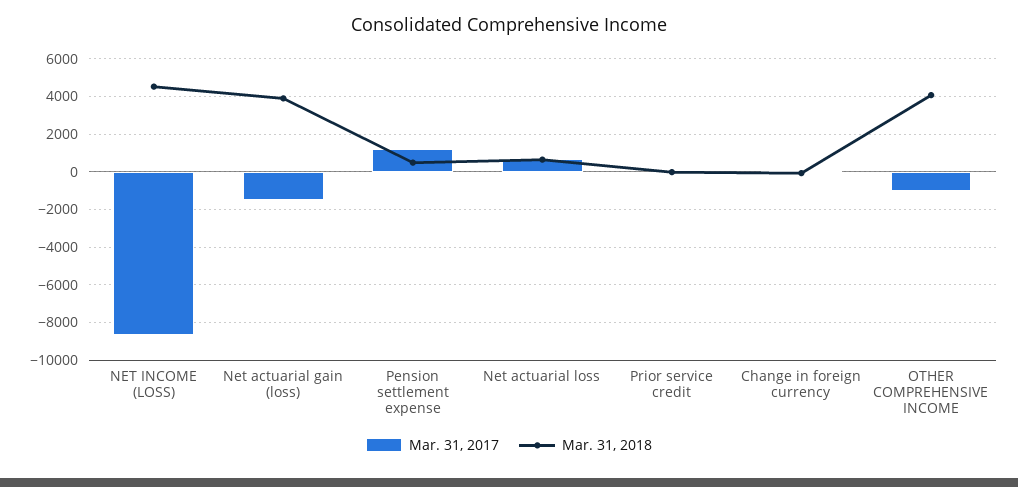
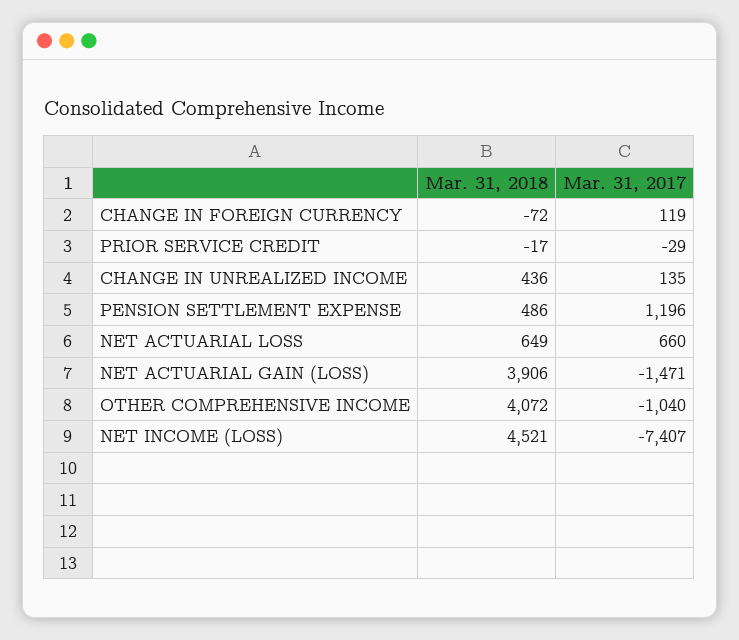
Mar. 31, 2017, NET INCOME (LOSS): -8500 -> -7407
Mar. 31, 2018, CHANGE IN UNREALIZED INCOME: none -> 436
Mar. 31, 2017, CHANGE IN UNREALIZED INCOME: none -> 135

